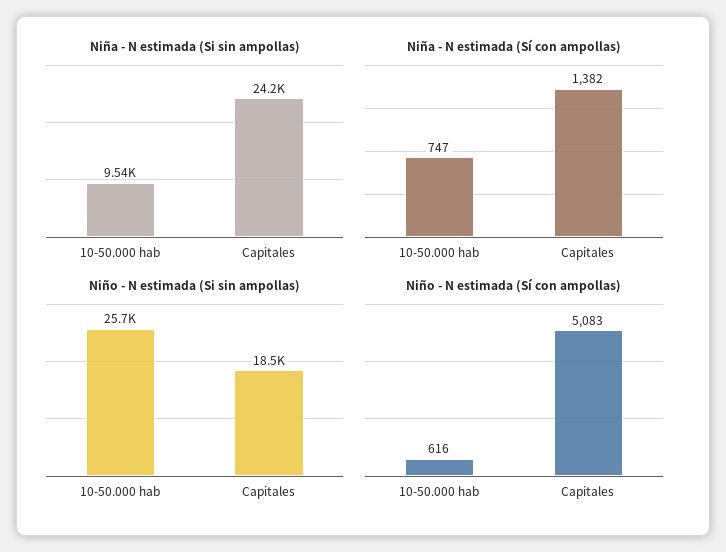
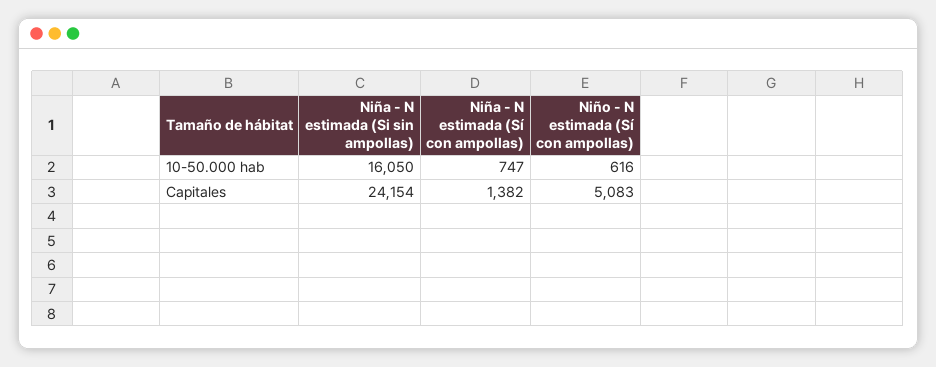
Niña - N estimada (Si sin ampollas), 10-50.000 hab: 9540 -> 16050
Niño - N estimada (Si sin ampollas), 10-50.000 hab: 25700 -> none
Niño - N estimada (Si sin ampollas), Capitales: 18500 -> none

